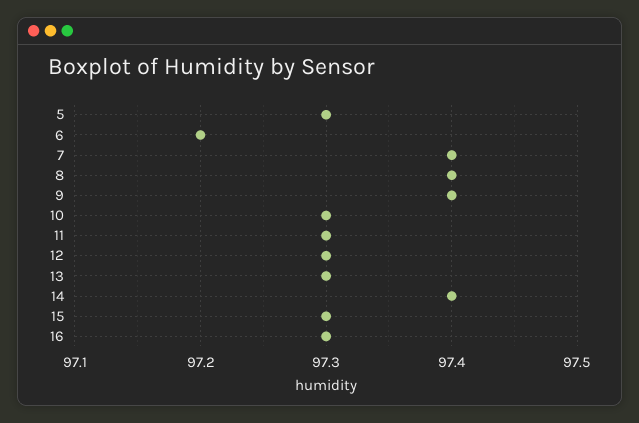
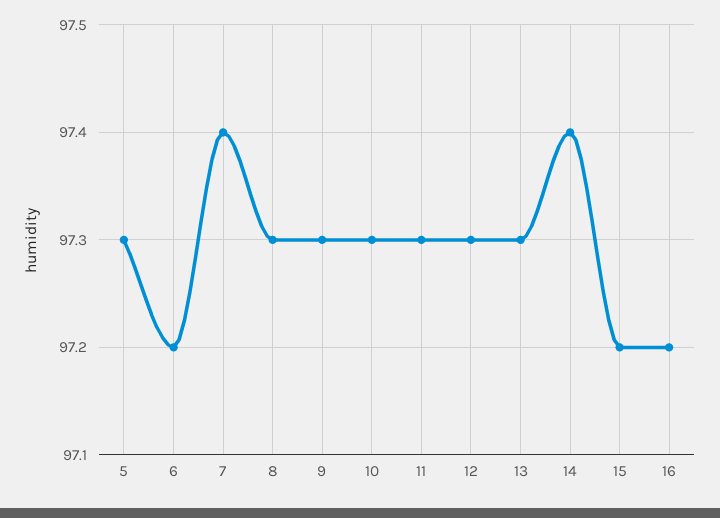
8: 97.4 -> 97.3
9: 97.4 -> 97.3
15: 97.3 -> 97.2
16: 97.3 -> 97.2

